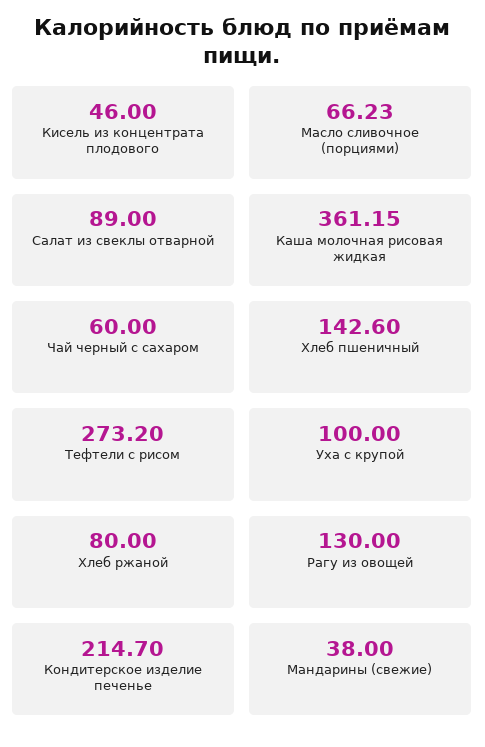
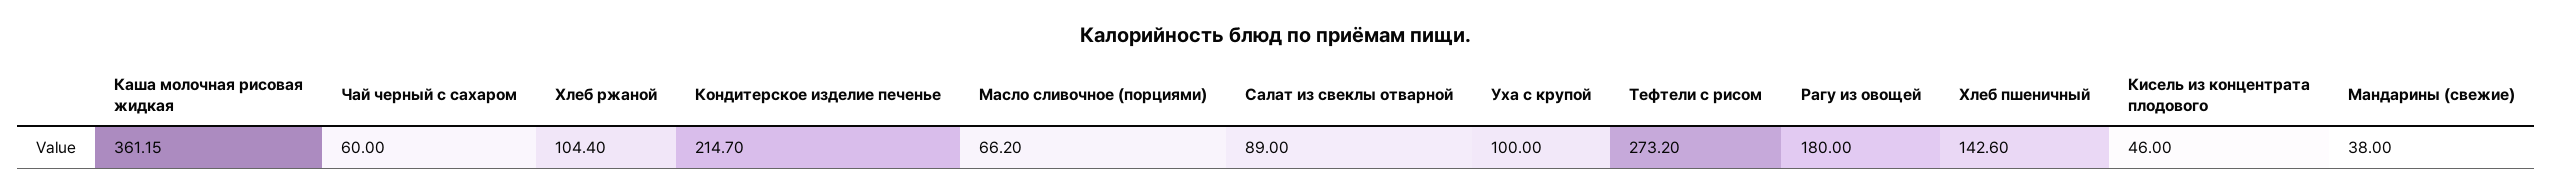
Масло сливочное (порциями): 66.23 -> 66.2
Хлеб ржаной: 80 -> 104.4
Рагу из овощей: 130 -> 180

